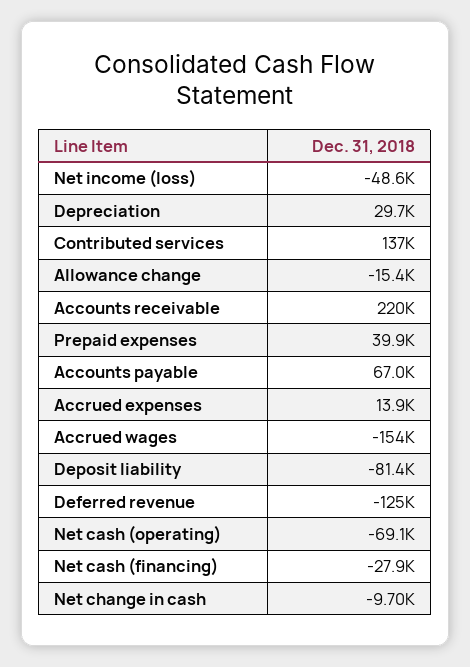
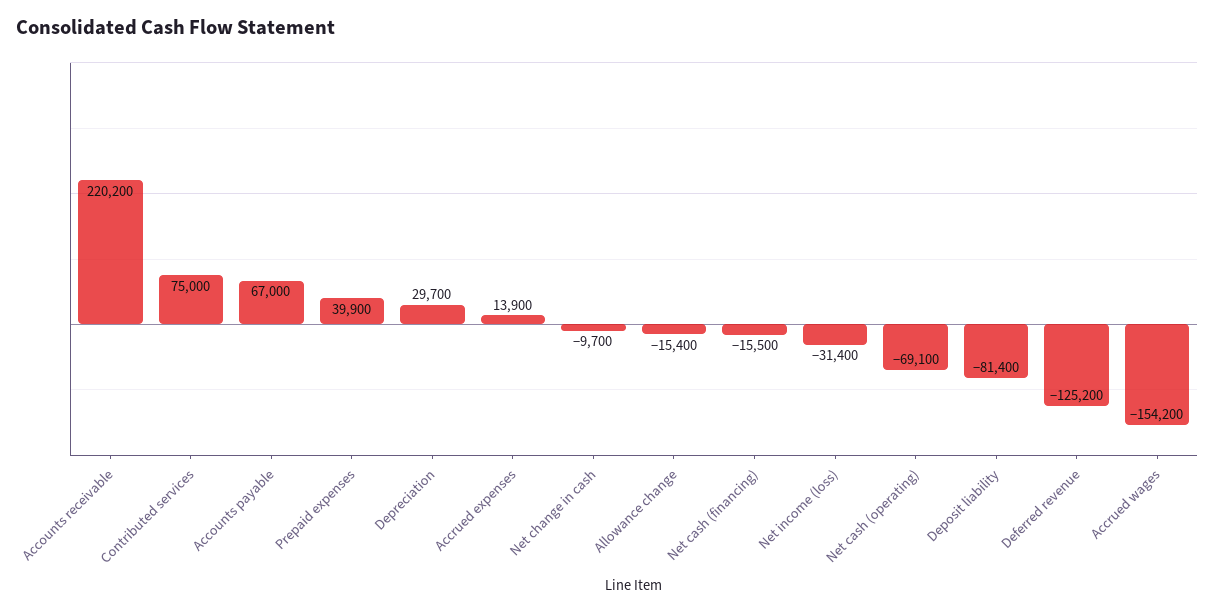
Net income (loss): -48600 -> -31400
Contributed services: 137000 -> 75000
Net cash (financing): -27900 -> -15500

